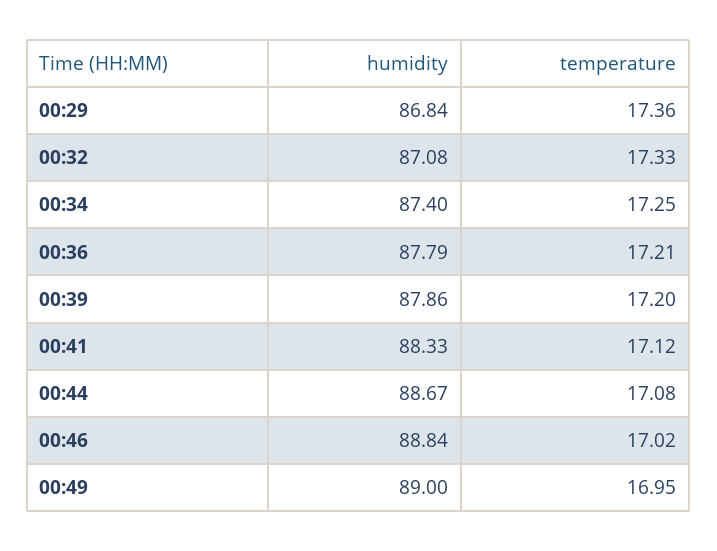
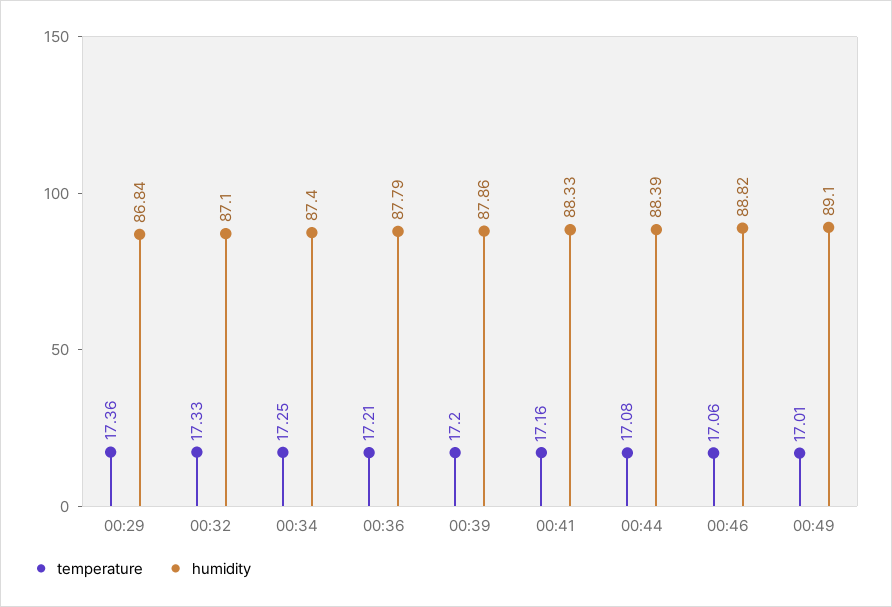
humidity, 00:32: 87.08 -> 87.1
temperature, 00:41: 17.12 -> 17.16
humidity, 00:44: 88.67 -> 88.39
humidity, 00:46: 88.84 -> 88.82
temperature, 00:46: 17.02 -> 17.06
humidity, 00:49: 89 -> 89.1
temperature, 00:49: 16.95 -> 17.01

